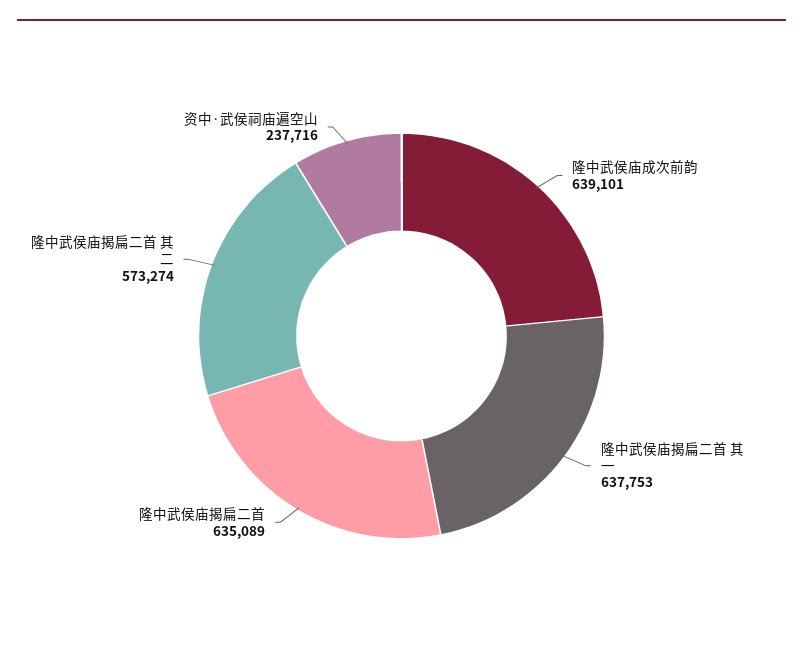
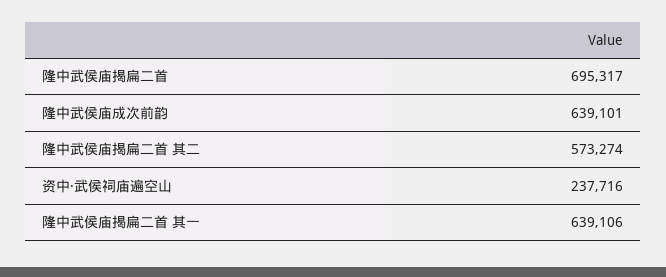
隆中武侯庙揭扁二首 其一: 637753 -> 639106
隆中武侯庙揭扁二首: 635089 -> 695317

